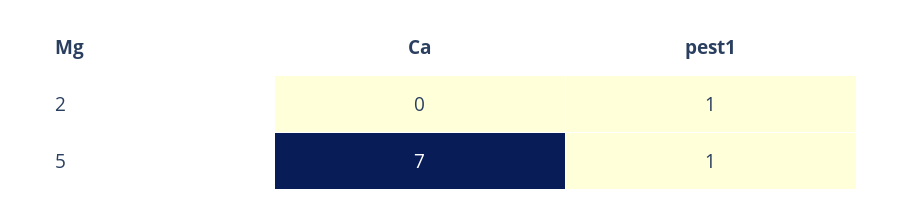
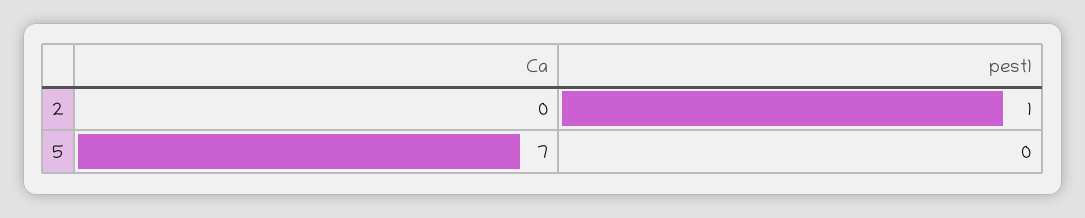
pest1, 5: 1 -> 0

